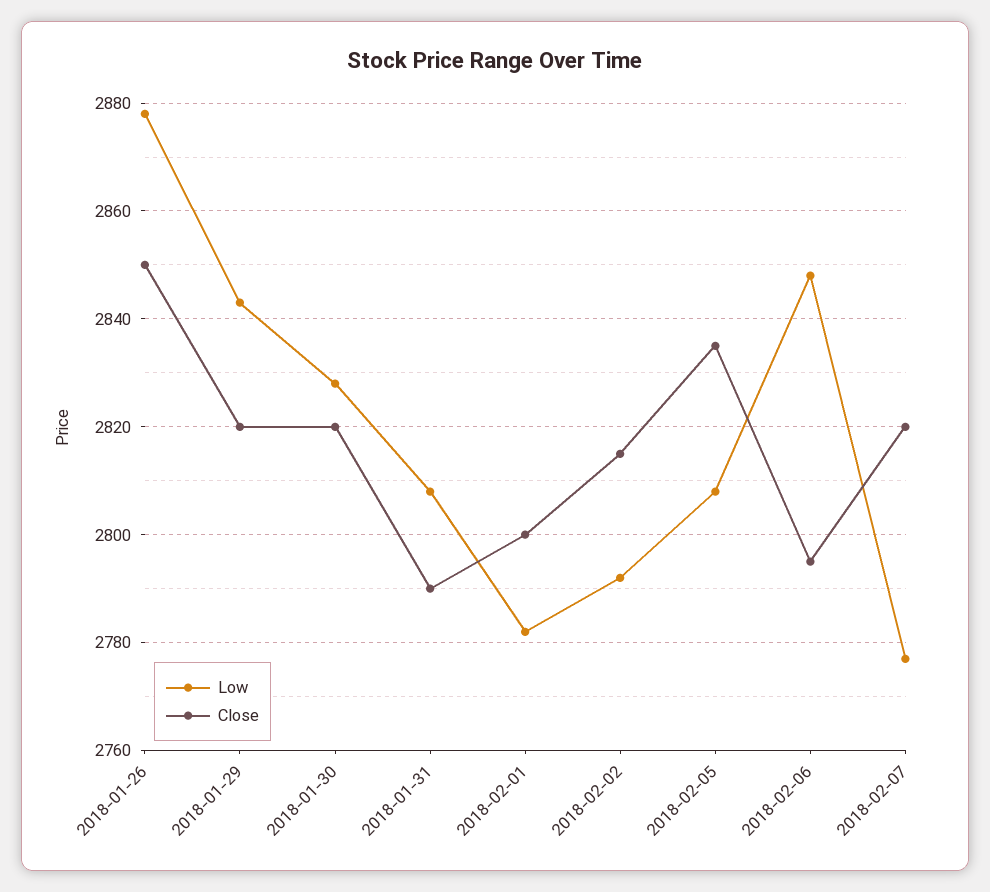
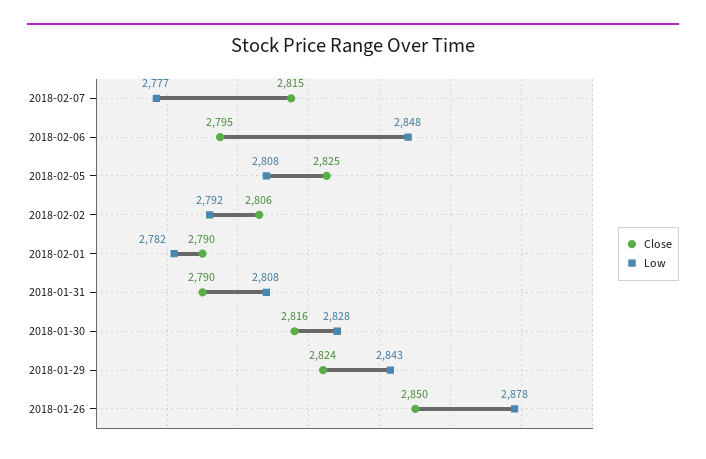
Close, 2018-01-29: 2820 -> 2824
Close, 2018-01-30: 2820 -> 2816
Close, 2018-02-01: 2800 -> 2790
Close, 2018-02-02: 2815 -> 2806
Close, 2018-02-05: 2835 -> 2825
Close, 2018-02-07: 2820 -> 2815

